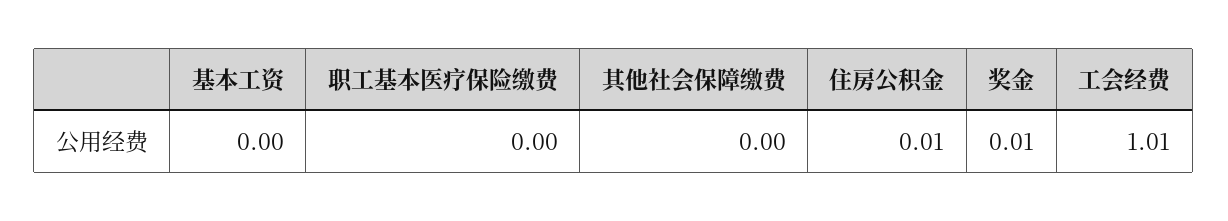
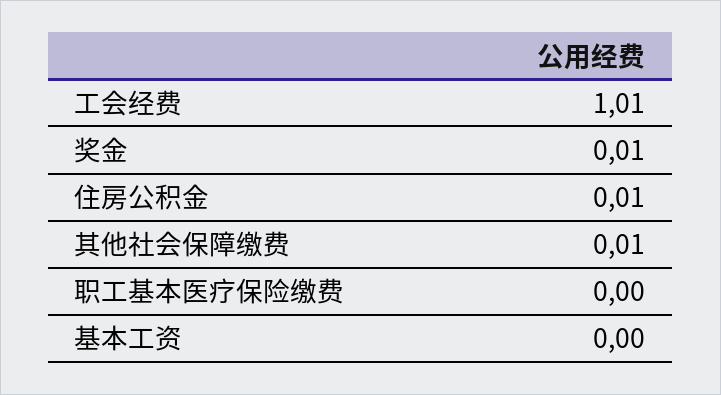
其他社会保障缴费: 0 -> 0.01

